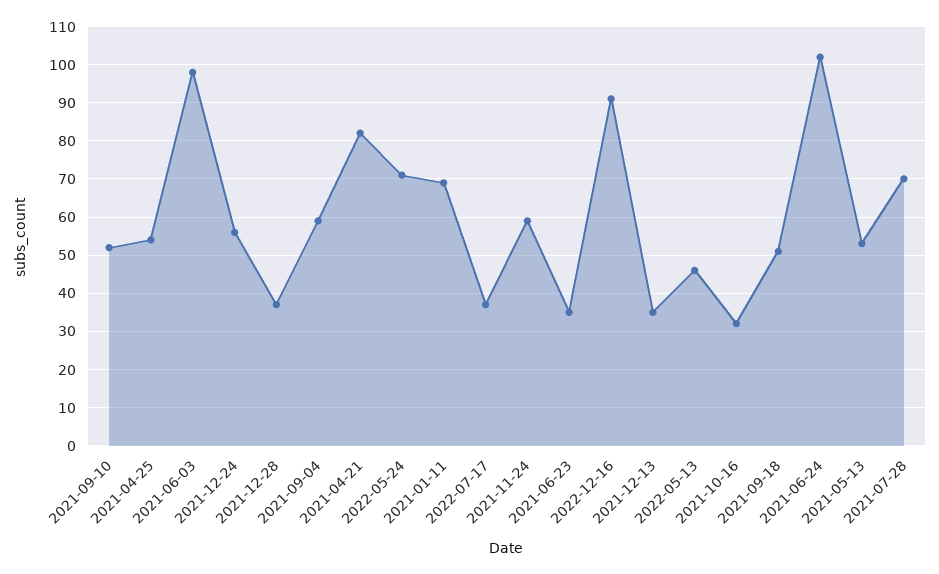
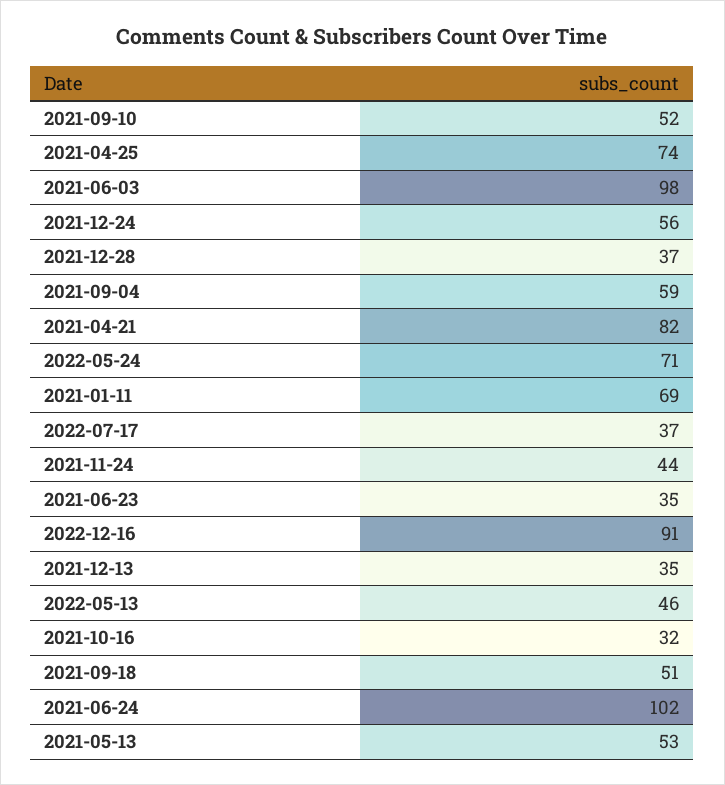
2021-04-25: 55 -> 74
2021-11-24: 60 -> 44
2021-07-28: 70 -> none

